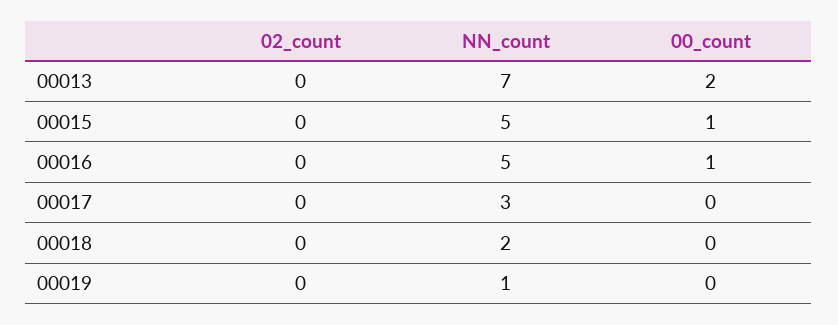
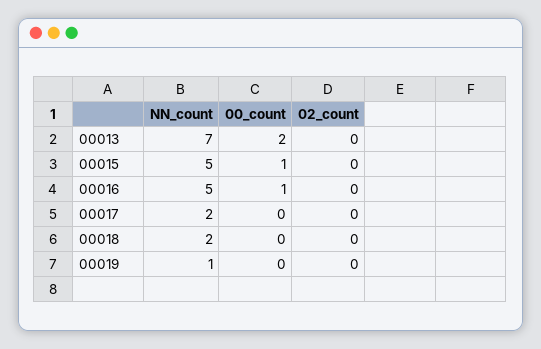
NN_count, 00017: 3 -> 2

